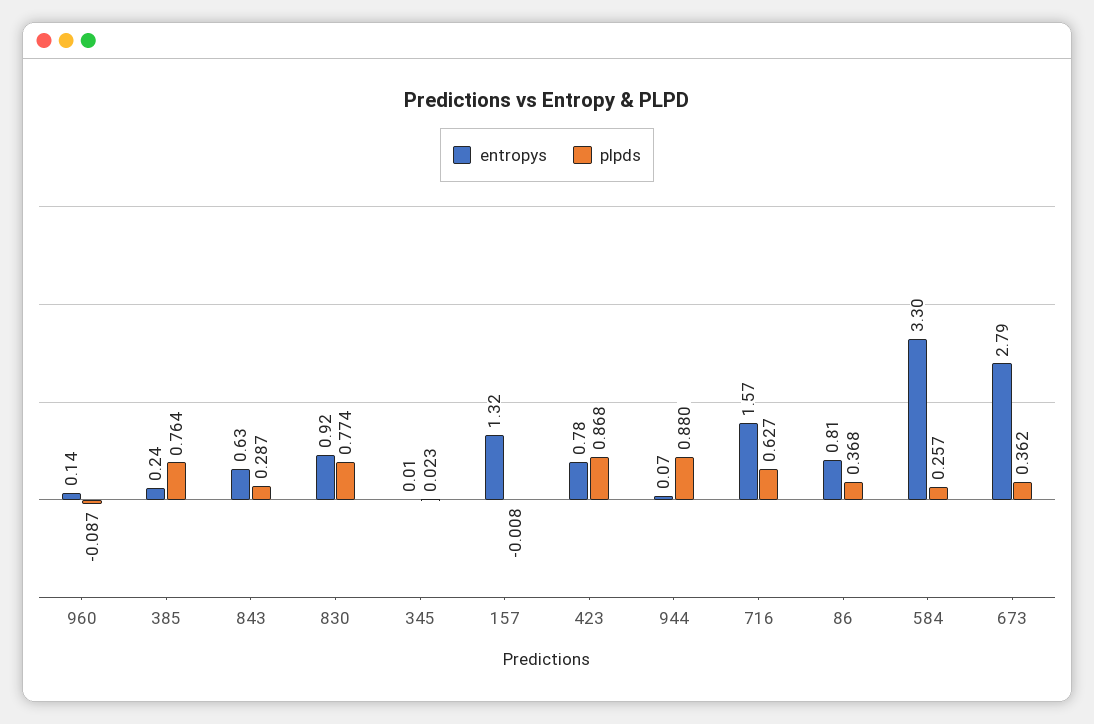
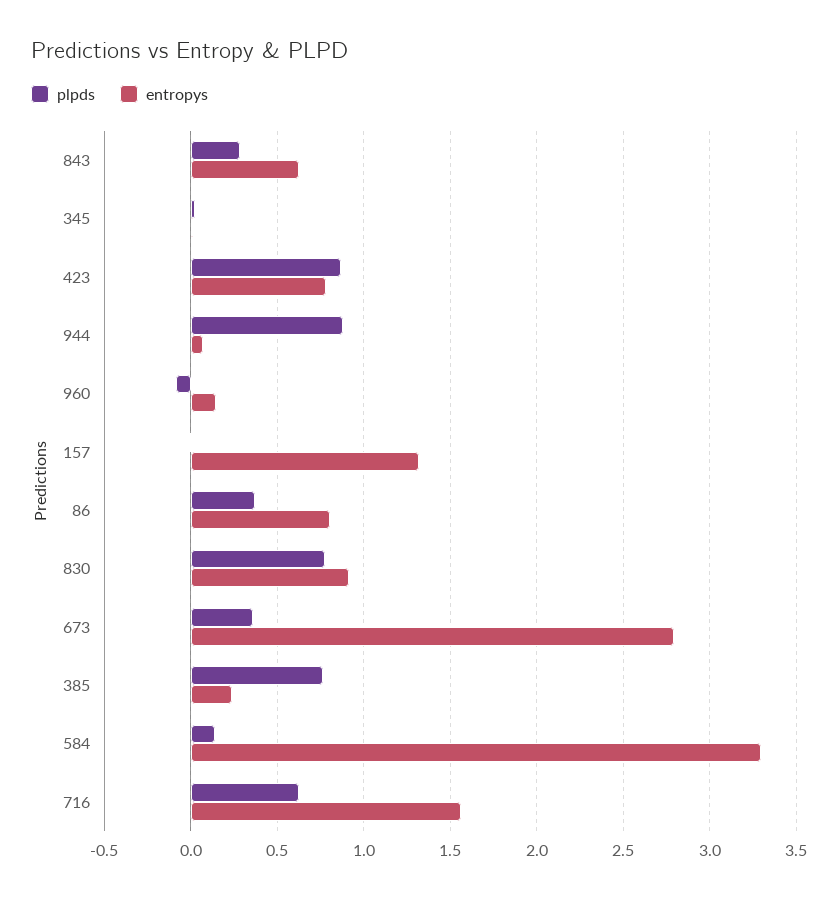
plpds, 584: 0.257 -> 0.15

